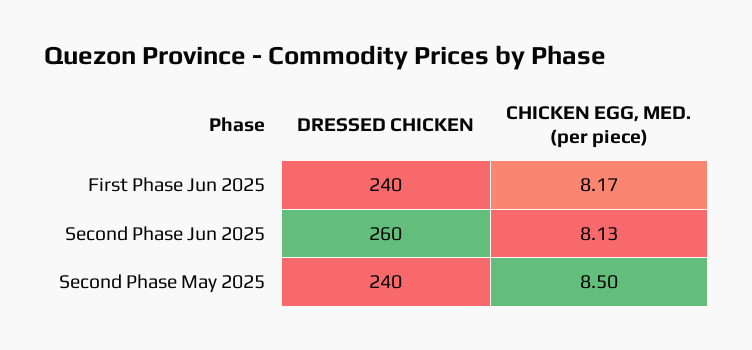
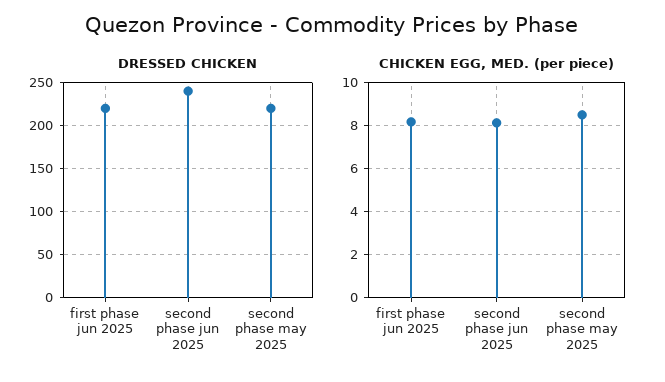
DRESSED CHICKEN, First Phase Jun 2025: 240 -> 220
DRESSED CHICKEN, Second Phase Jun 2025: 260 -> 240
DRESSED CHICKEN, Second Phase May 2025: 240 -> 220

